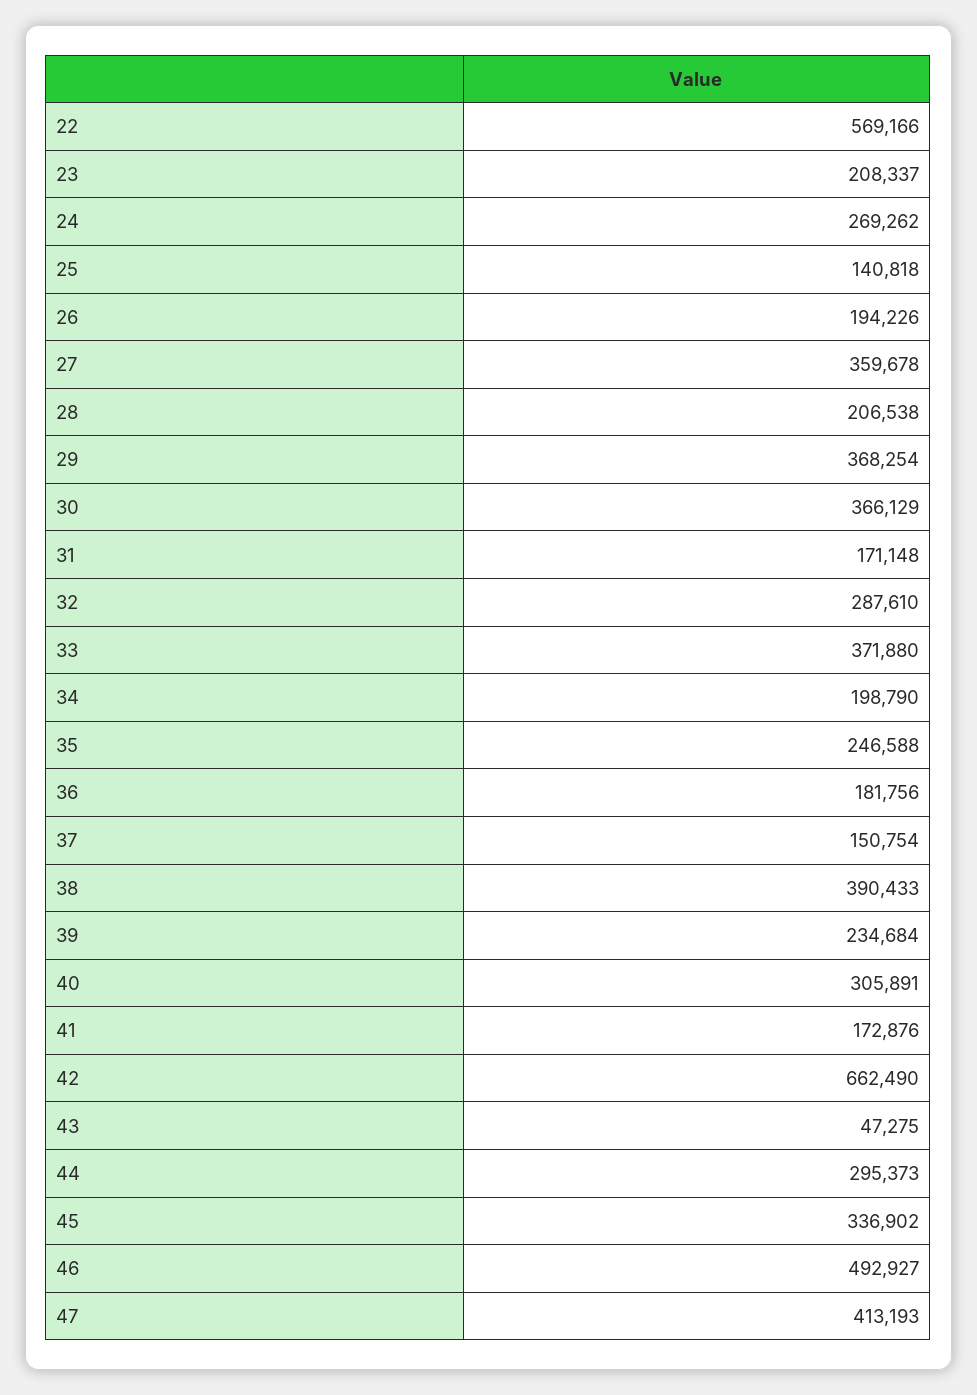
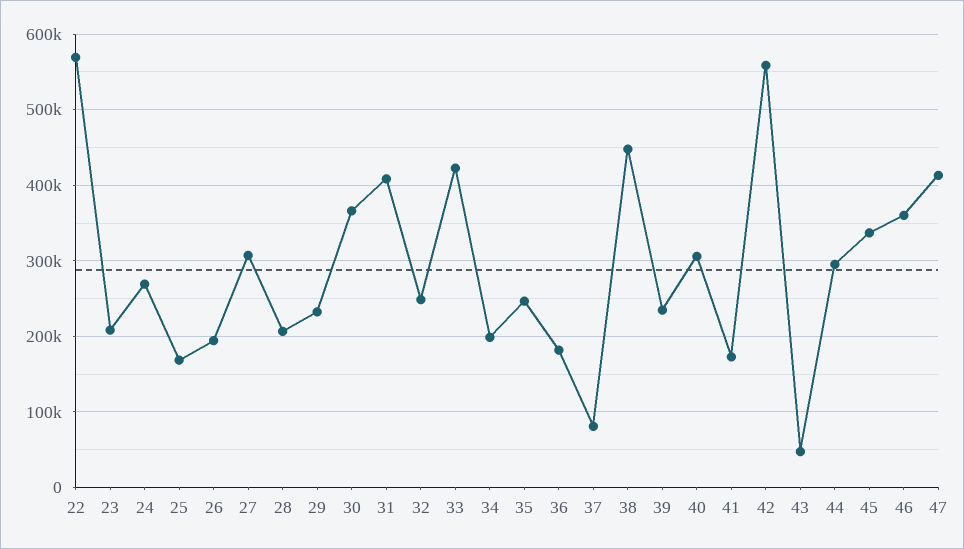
25: 140818 -> 170000
27: 359678 -> 310000
29: 368254 -> 230000
31: 171148 -> 410000
32: 287610 -> 250000
33: 371880 -> 420000
37: 150754 -> 80000
38: 390433 -> 450000
42: 662490 -> 560000
46: 492927 -> 360000

